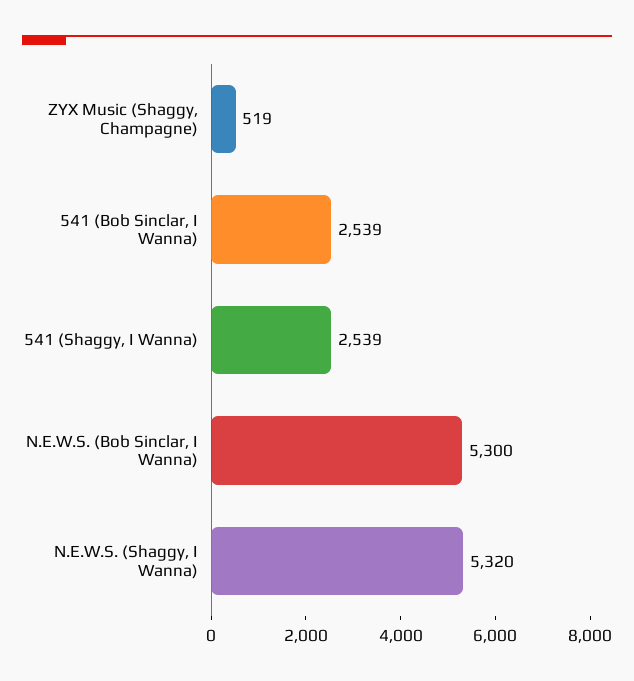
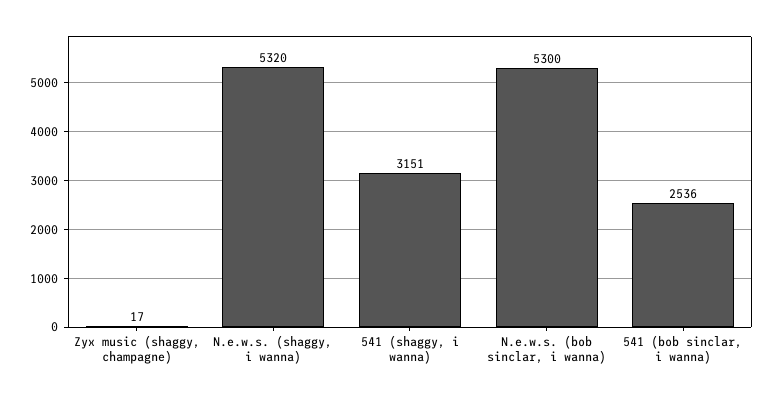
ZYX Music (Shaggy, Champagne): 519 -> 17
541 (Bob Sinclar, I Wanna): 2539 -> 2536
541 (Shaggy, I Wanna): 2539 -> 3151

